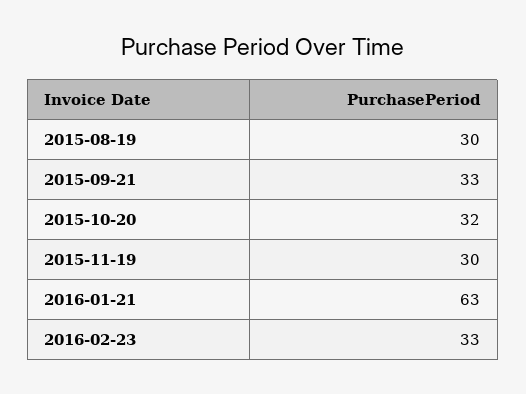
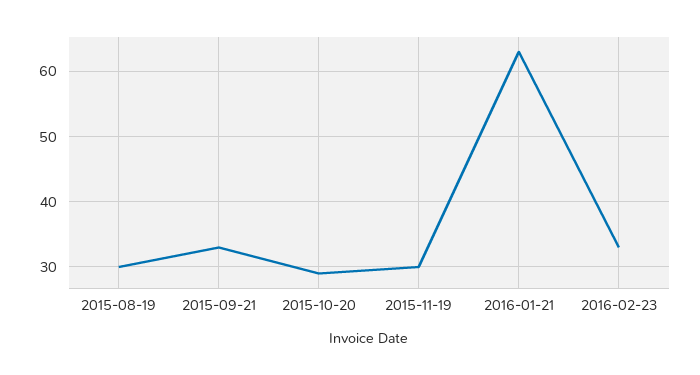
2015-10-20: 32 -> 29

